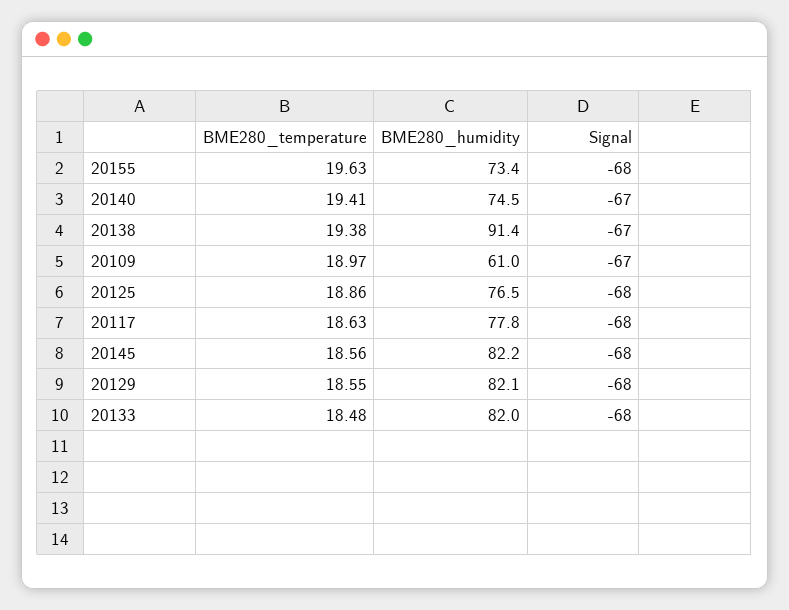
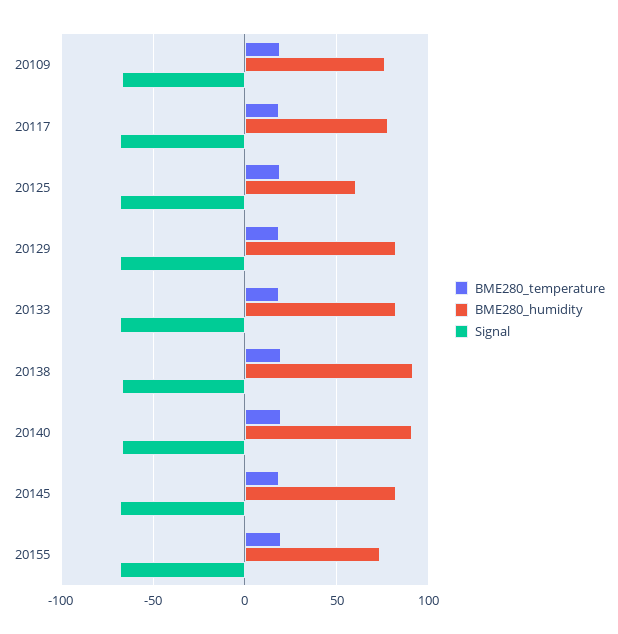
BME280_humidity, 20140: 74.5 -> 90
BME280_humidity, 20109: 61 -> 75
BME280_humidity, 20125: 76.5 -> 60

